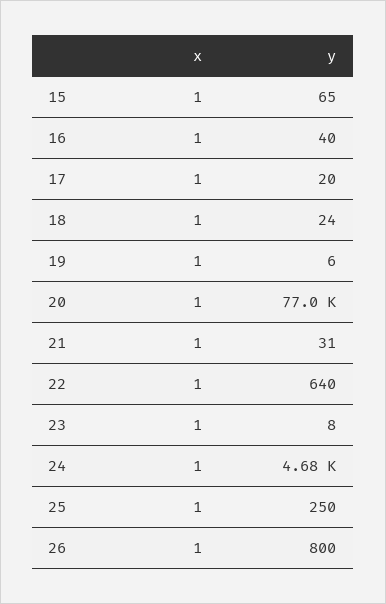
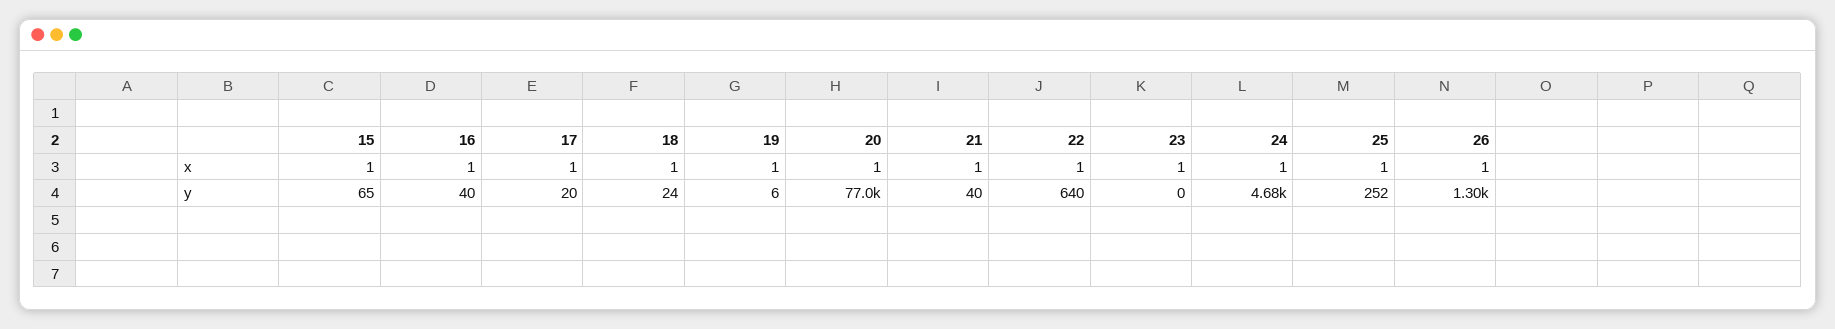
y, 21: 31 -> 40
y, 23: 8 -> 0
y, 25: 250 -> 252
y, 26: 800 -> 1300

